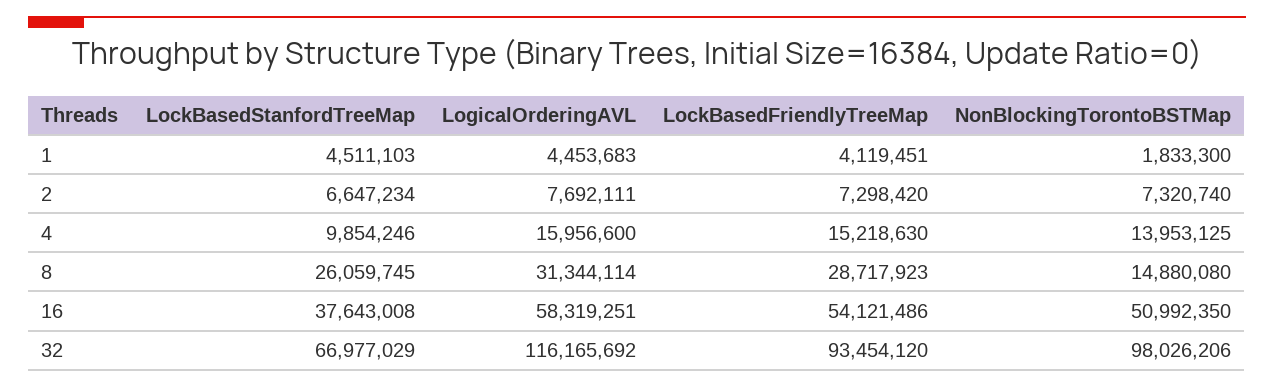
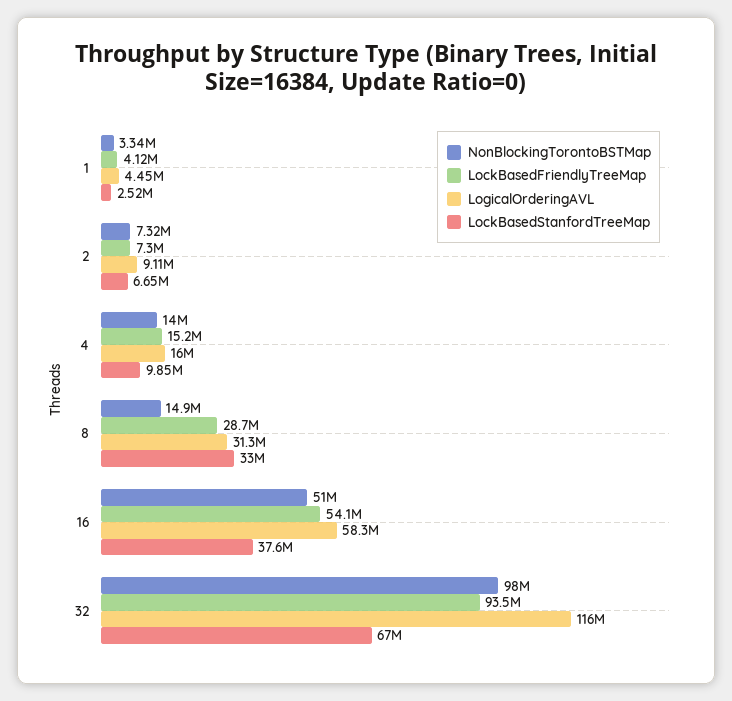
LockBasedStanfordTreeMap, 1: 4511103 -> 2520000
NonBlockingTorontoBSTMap, 1: 1833300 -> 3340000
LogicalOrderingAVL, 2: 7692111 -> 9110000
LockBasedStanfordTreeMap, 8: 26059745 -> 33000000

